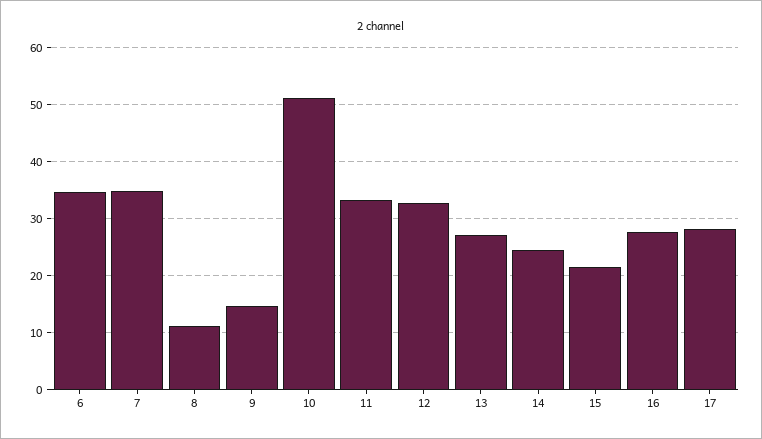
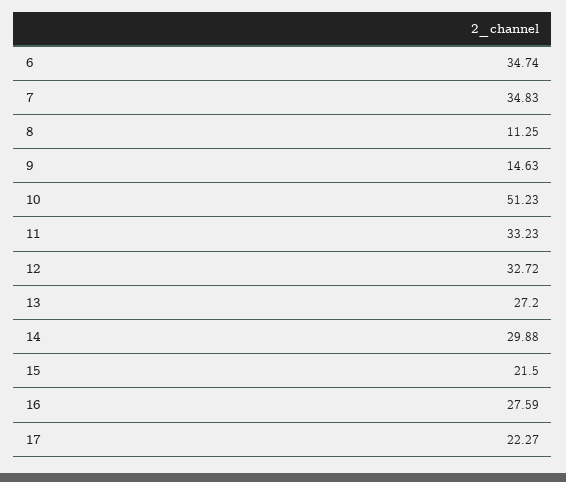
14: 24 -> 29.88
17: 28 -> 22.27

